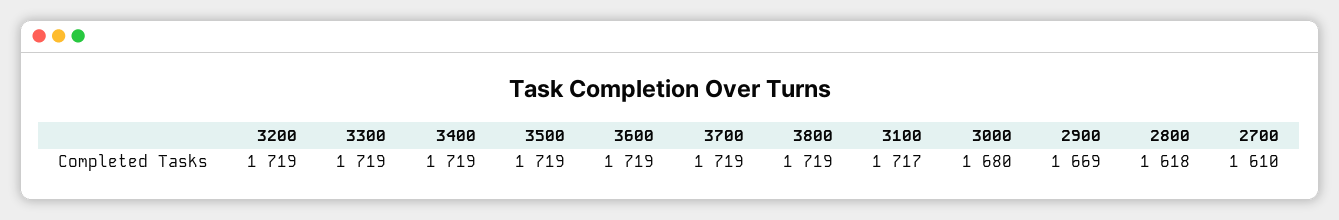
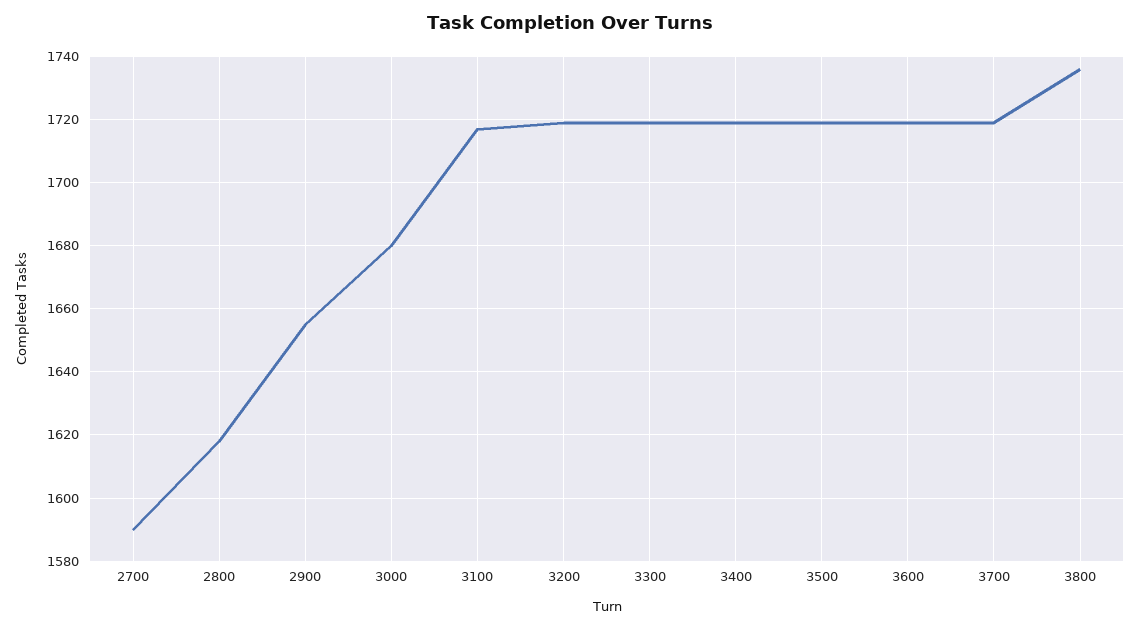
3800: 1719 -> 1735
2900: 1669 -> 1655
2700: 1610 -> 1590

